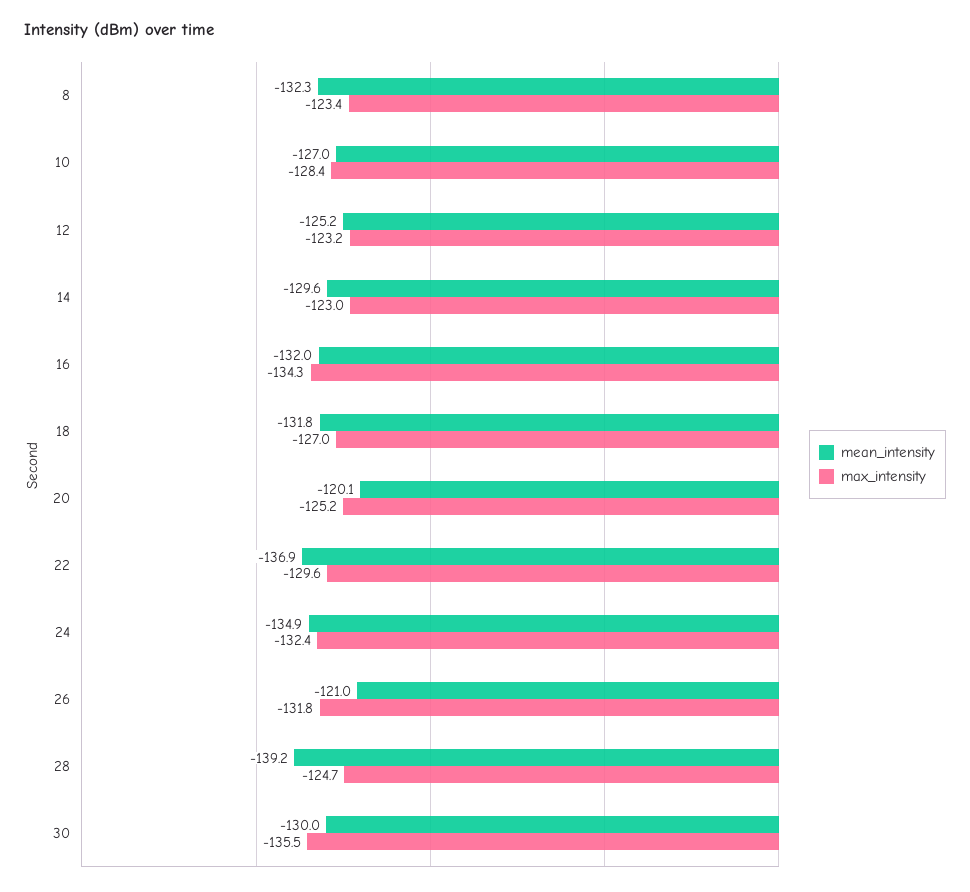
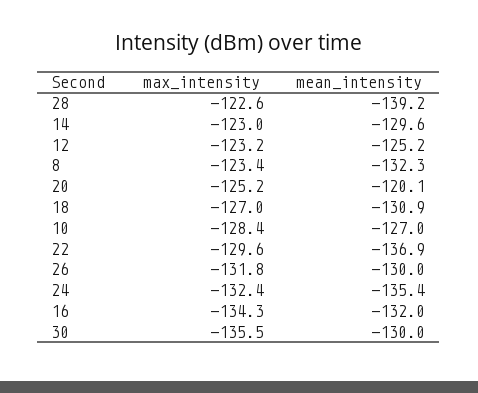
mean_intensity, 18: -131.8 -> -130.9
mean_intensity, 24: -134.9 -> -135.4
mean_intensity, 26: -121 -> -130
max_intensity, 28: -124.7 -> -122.6

